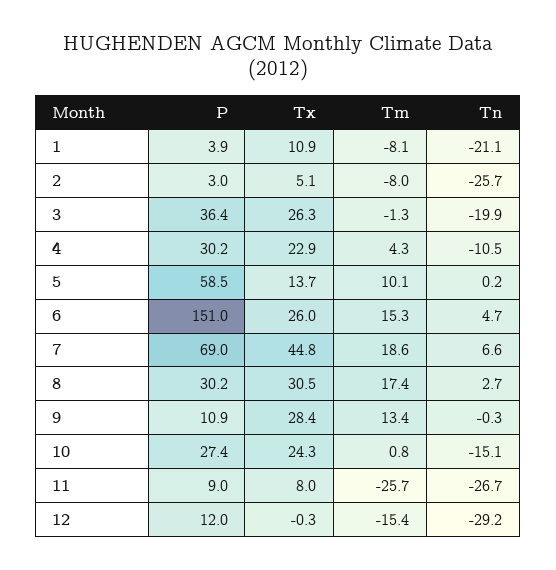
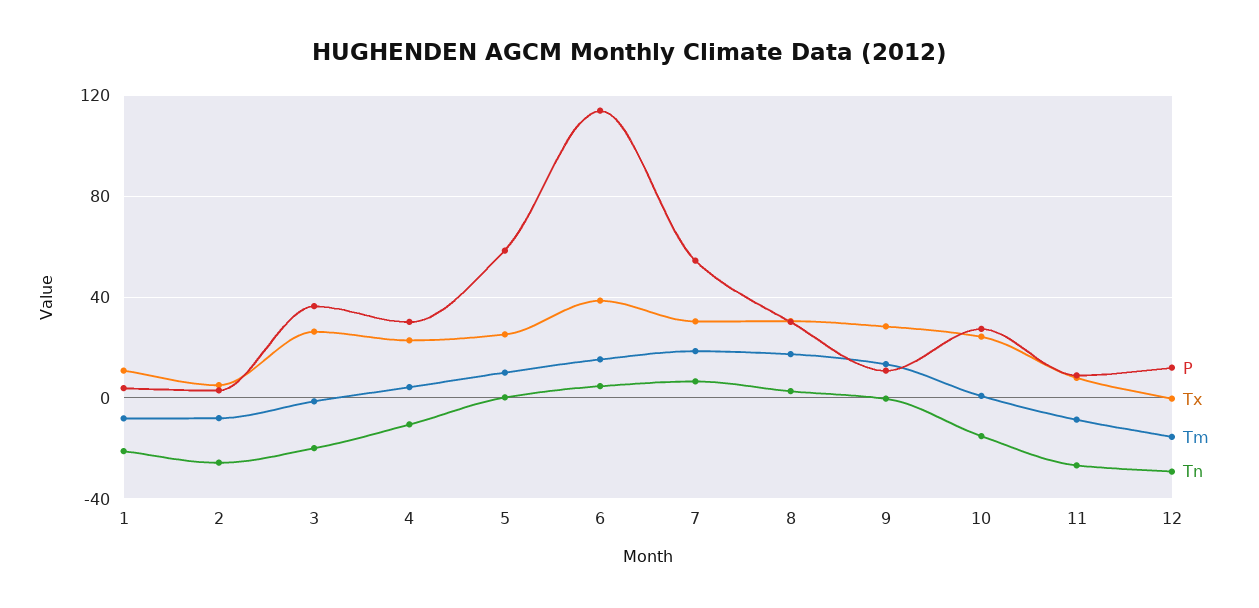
Tx, 5: 13.7 -> 25
P, 6: 151 -> 115
Tx, 6: 26 -> 40
P, 7: 69 -> 55
Tx, 7: 44.8 -> 30
Tm, 11: -25.7 -> -10

